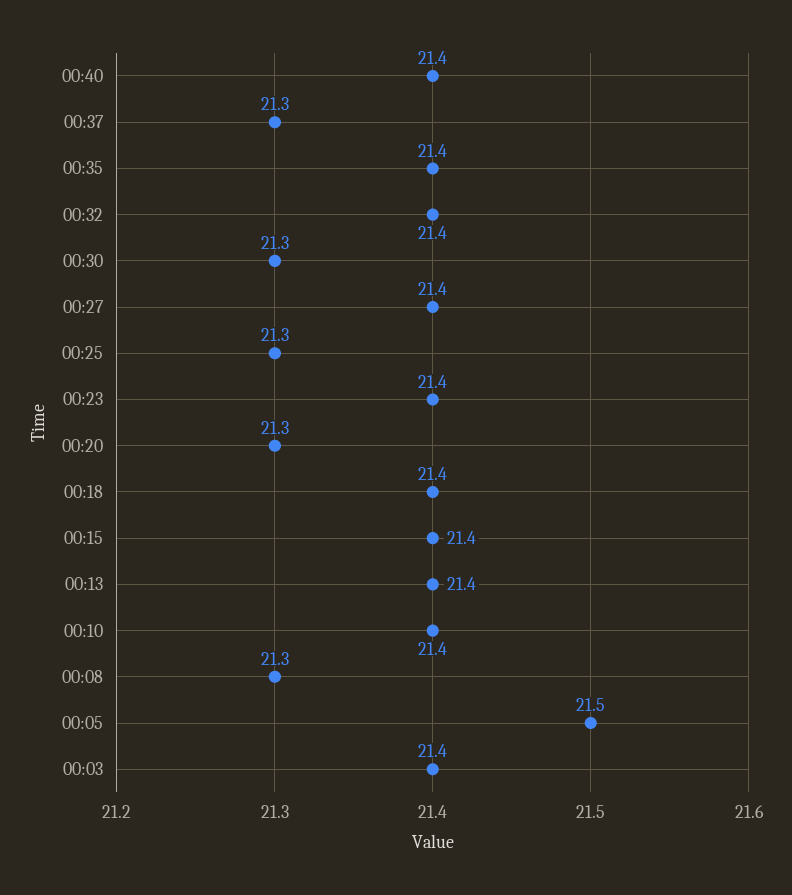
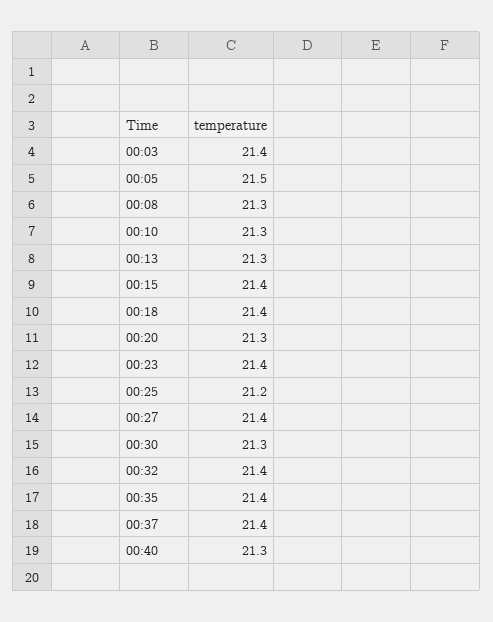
00:40: 21.4 -> 21.3
00:37: 21.3 -> 21.4
00:25: 21.3 -> 21.2
00:13: 21.4 -> 21.3
00:10: 21.4 -> 21.3

